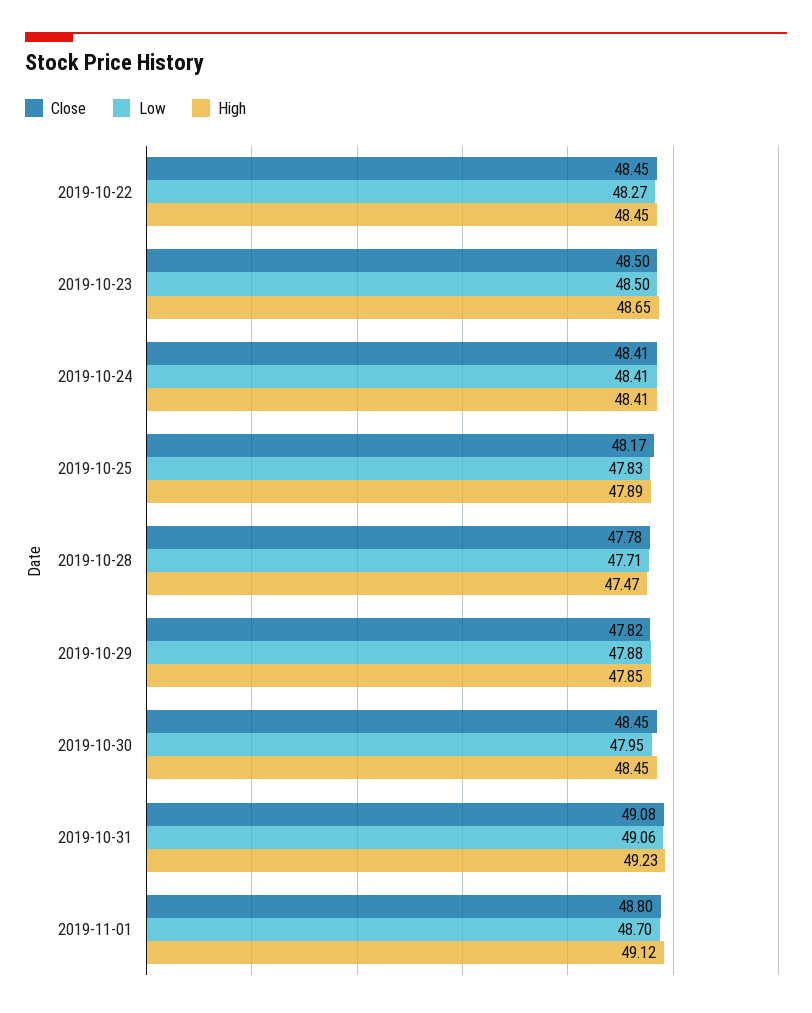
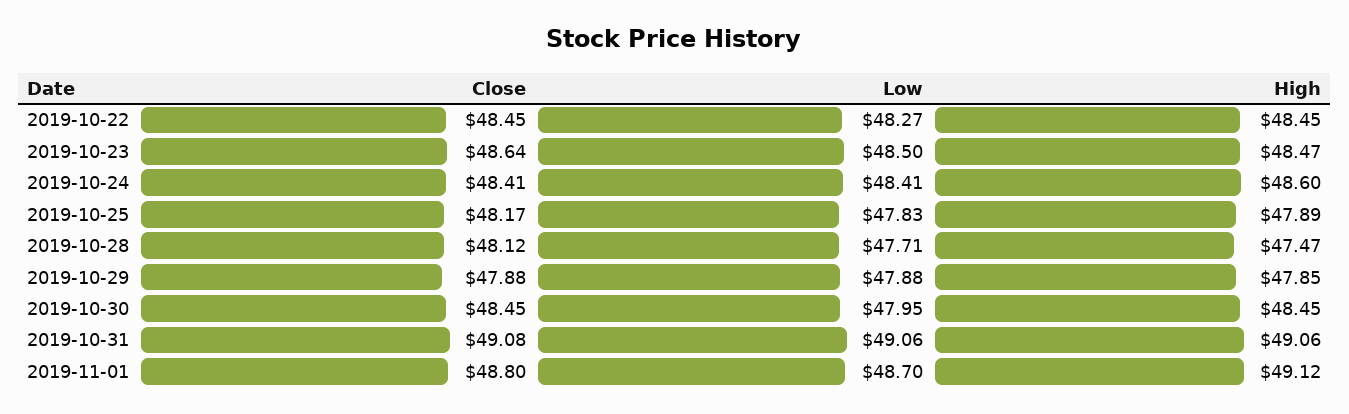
Close, 2019-10-23: 48.5 -> 48.64
High, 2019-10-23: 48.65 -> 48.47
High, 2019-10-24: 48.41 -> 48.6
Close, 2019-10-28: 47.78 -> 48.12
Close, 2019-10-29: 47.82 -> 47.88
High, 2019-10-31: 49.23 -> 49.06

